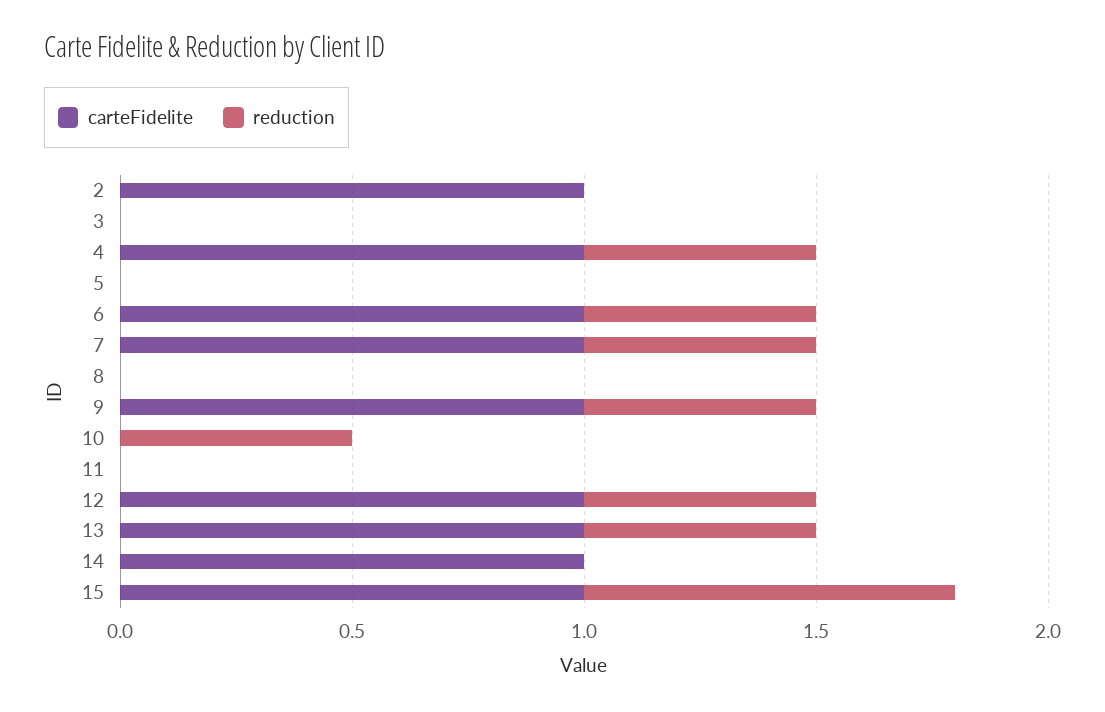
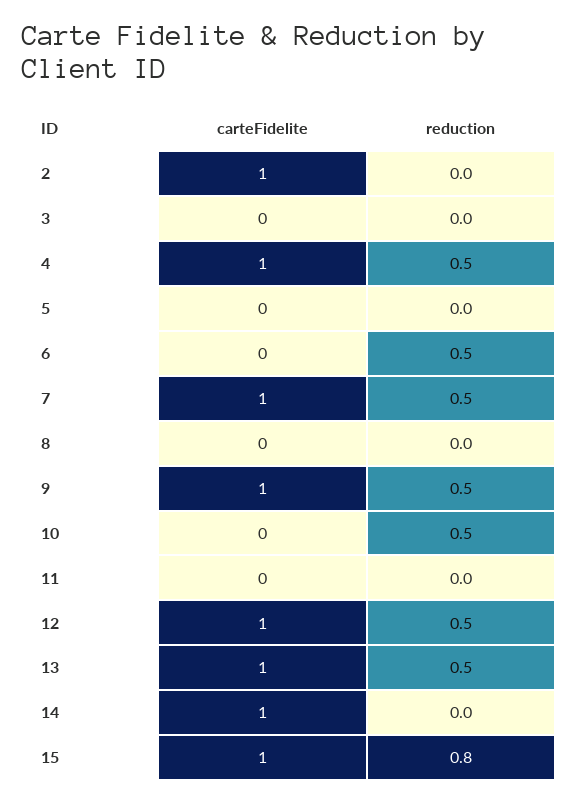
carteFidelite, 6: 1 -> 0

